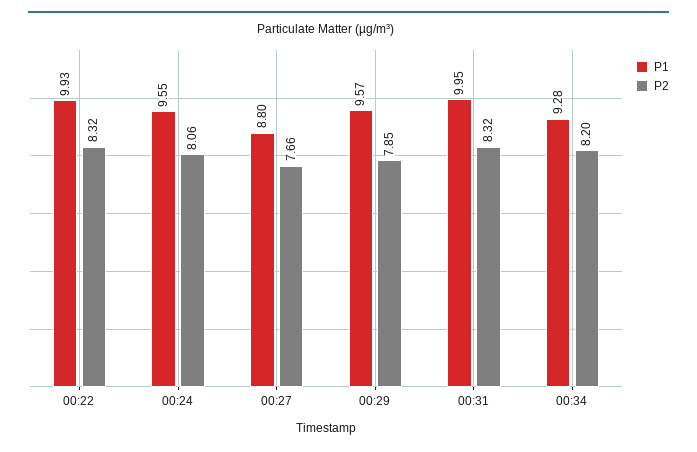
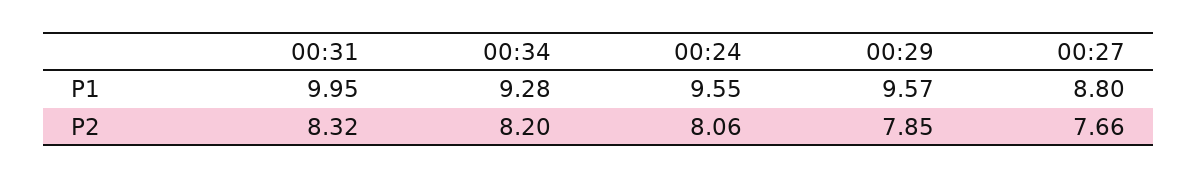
P1, 00:22: 9.93 -> none
P2, 00:22: 8.32 -> none

